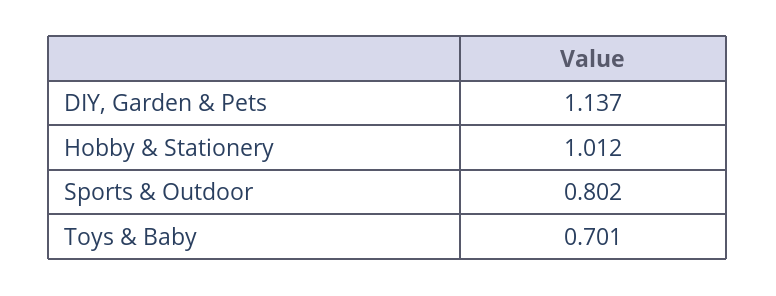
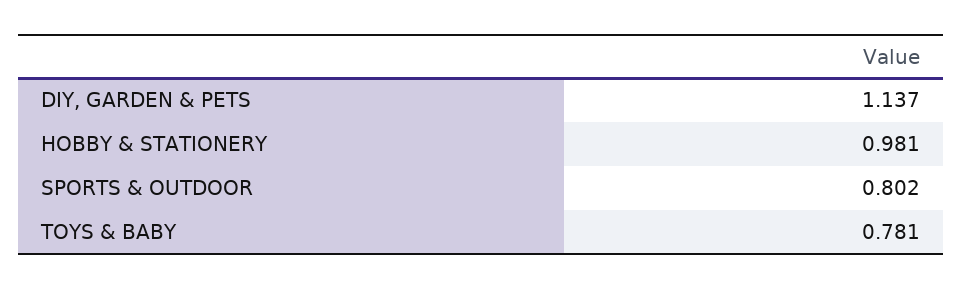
Hobby & Stationery: 1.012 -> 0.981
Toys & Baby: 0.701 -> 0.781

